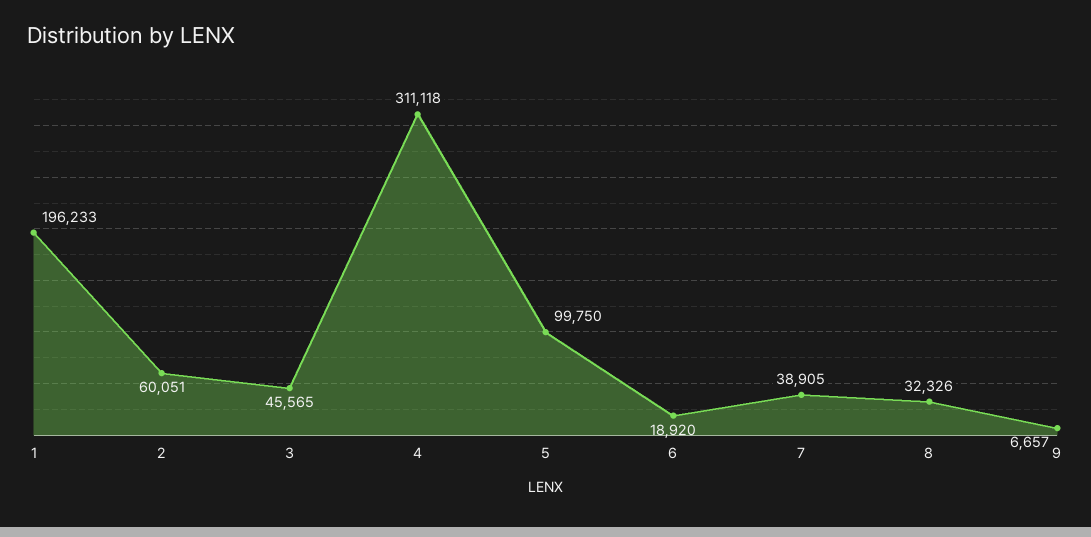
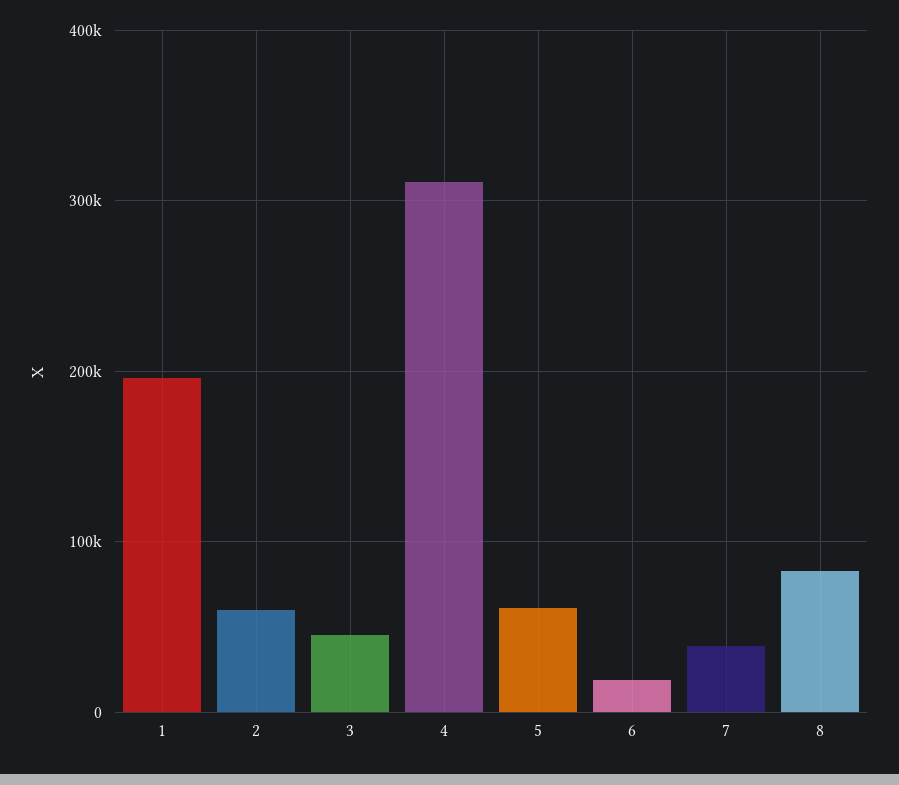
5: 99750 -> 60000
8: 32326 -> 80000
9: 6657 -> none

